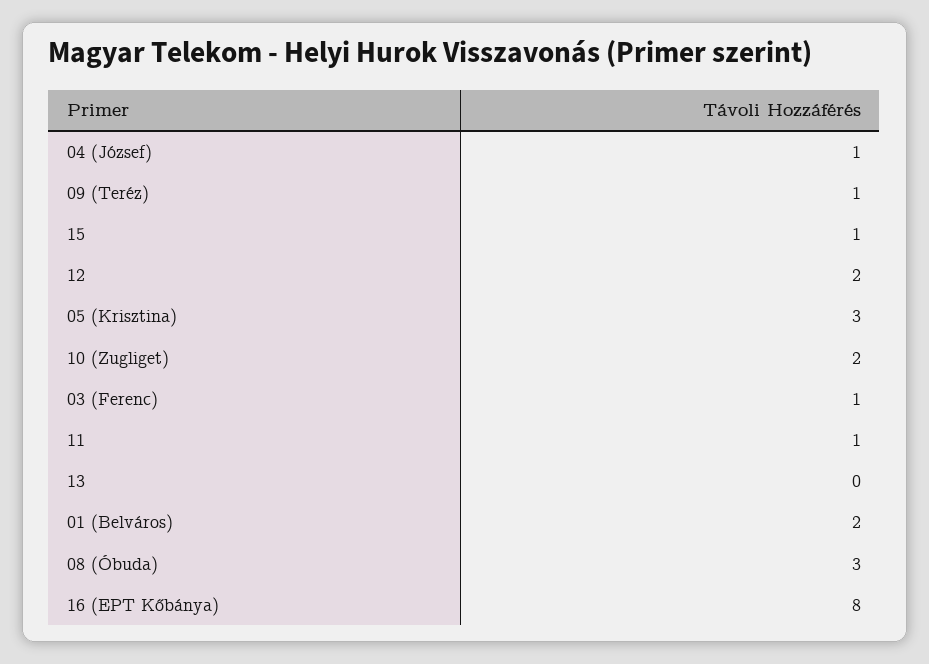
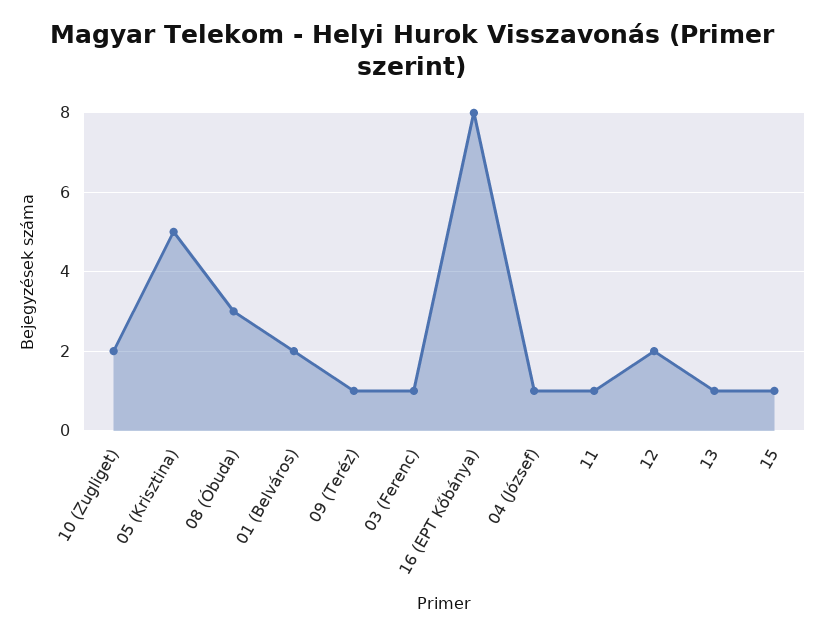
05 (Krisztina): 3 -> 5
13: 0 -> 1

